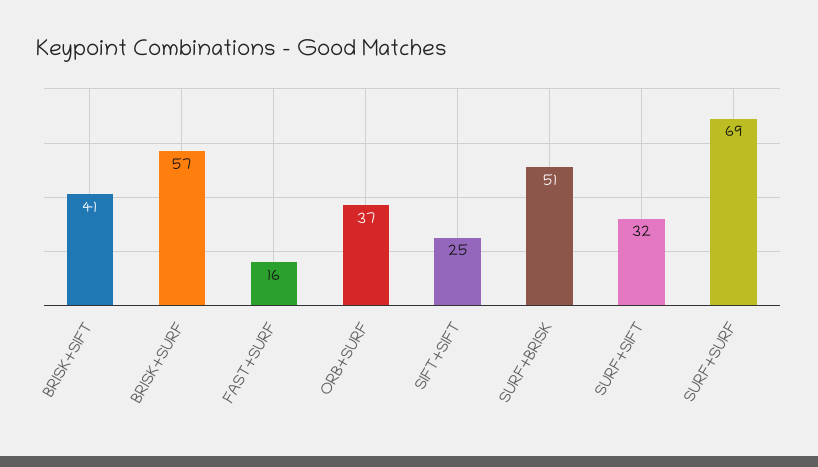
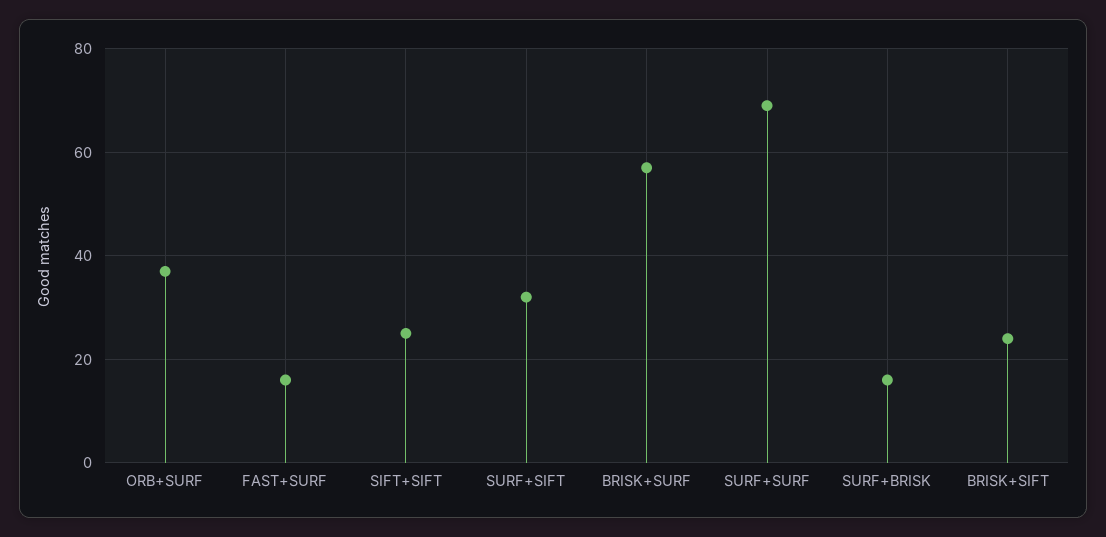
BRISK+SIFT: 41 -> 25
SURF+BRISK: 51 -> 15

